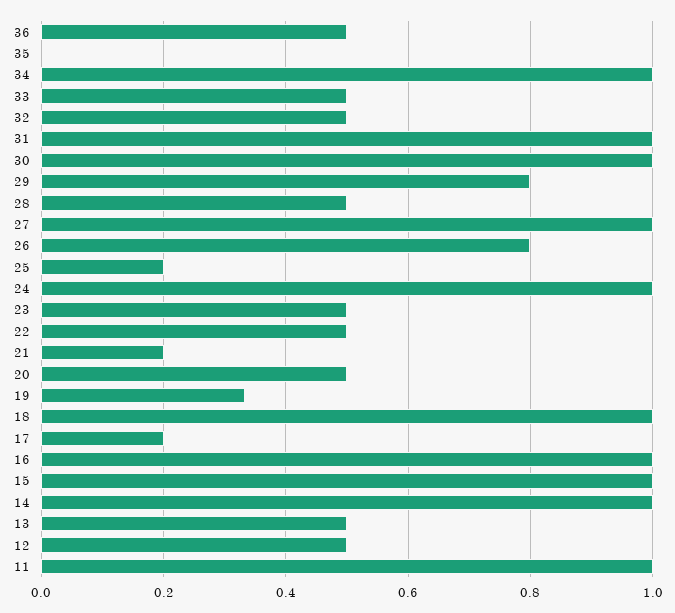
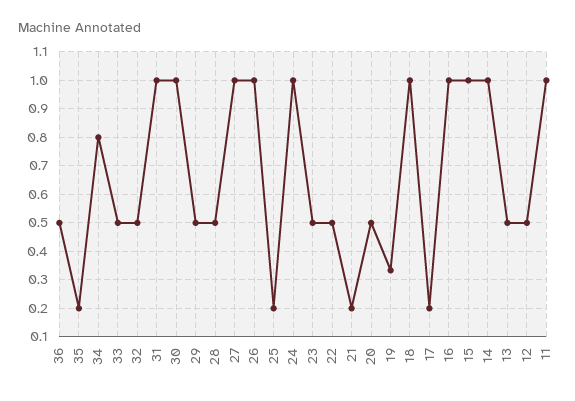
35: 0 -> 0.2
34: 1 -> 0.8
29: 0.8 -> 0.5
26: 0.8 -> 1

